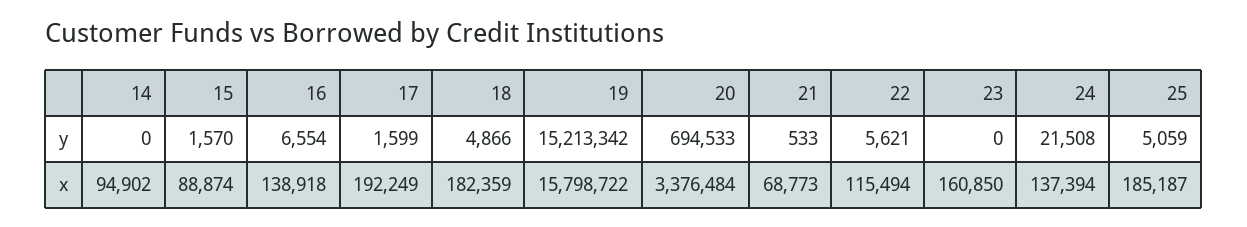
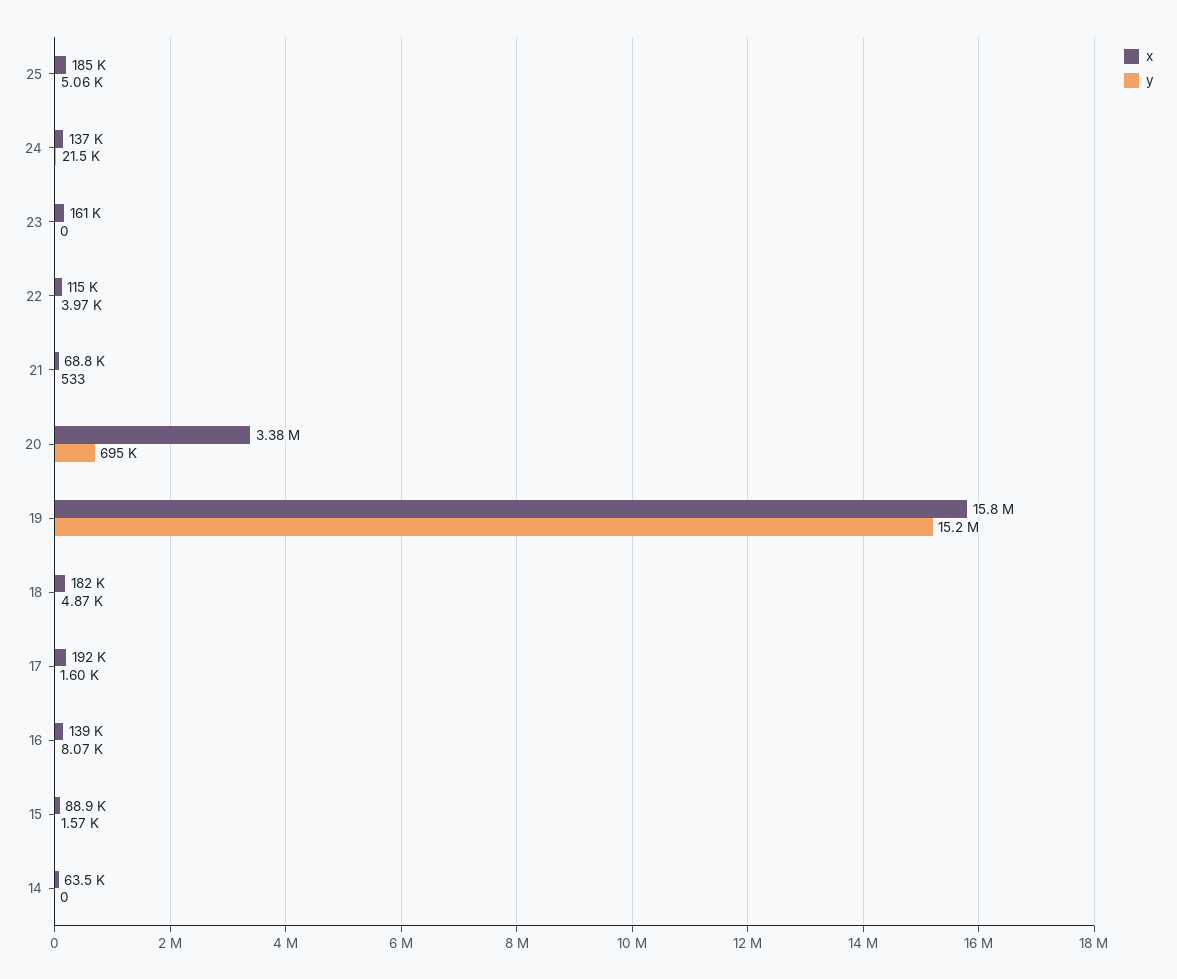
y, 16: 6554 -> 8070
y, 22: 5621 -> 3970
x, 14: 94902 -> 63500

